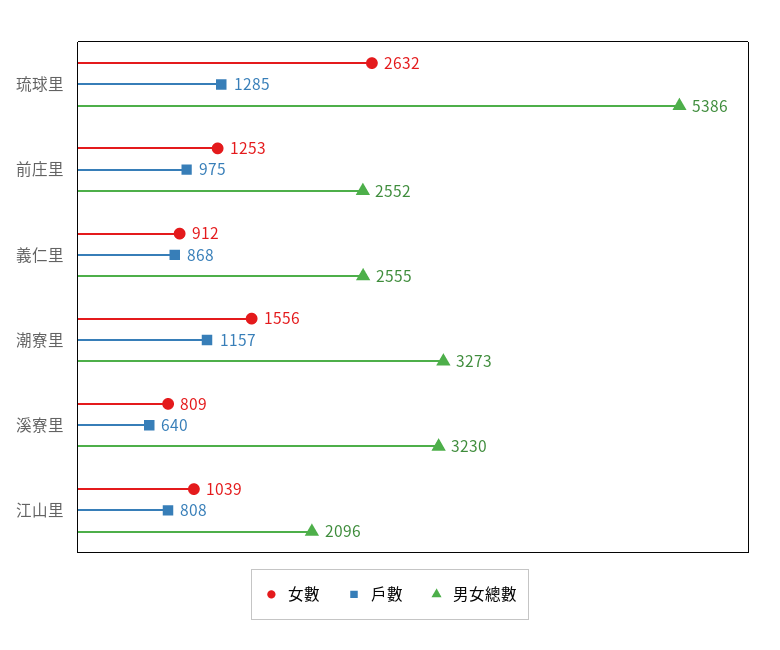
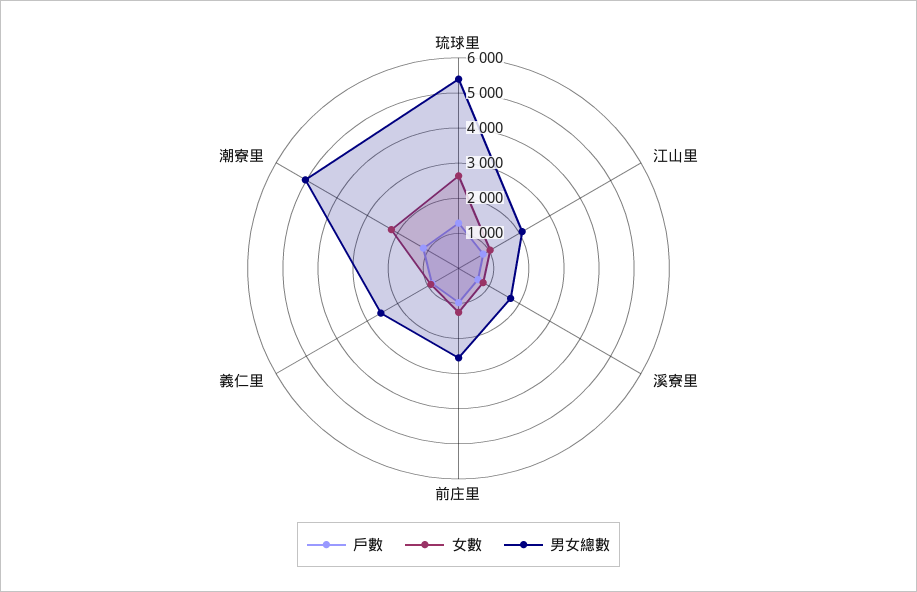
女數, 潮寮里: 1556 -> 2250
男女總數, 潮寮里: 3273 -> 5000
男女總數, 溪寮里: 3230 -> 1750

